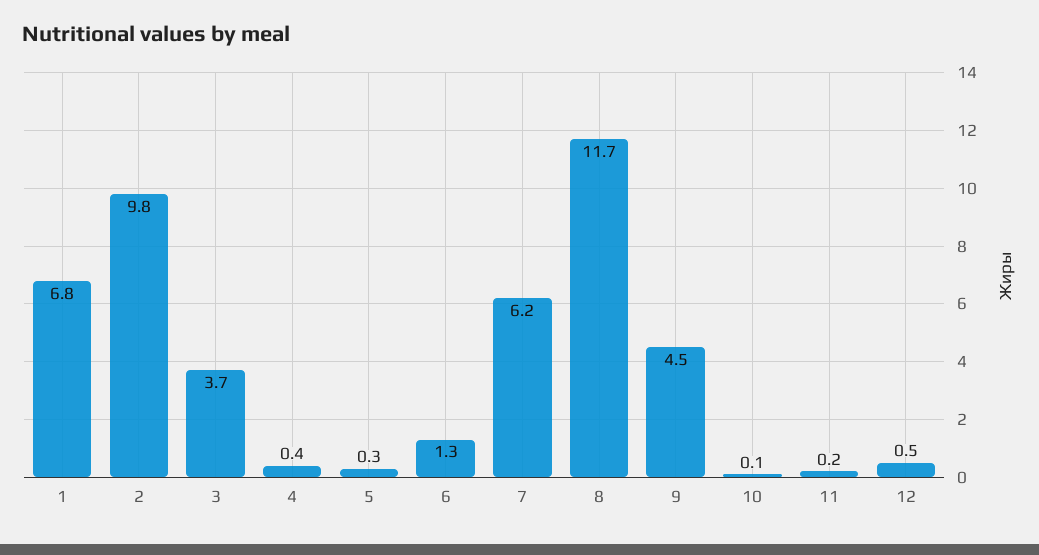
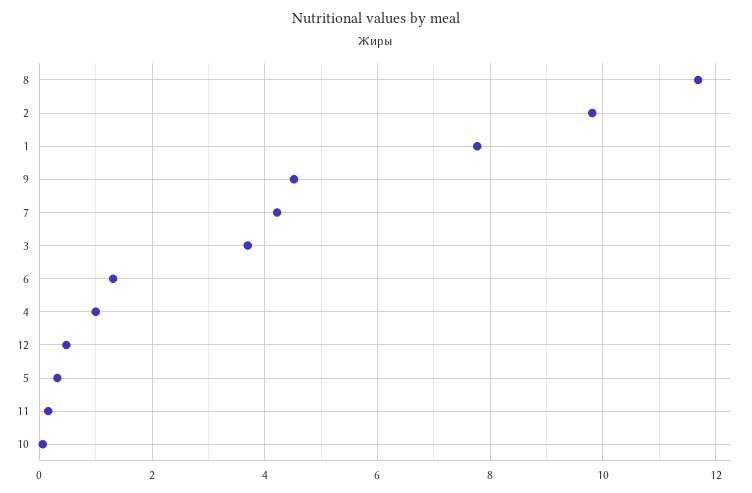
1: 6.8 -> 7.8
4: 0.4 -> 1
7: 6.2 -> 4.2

